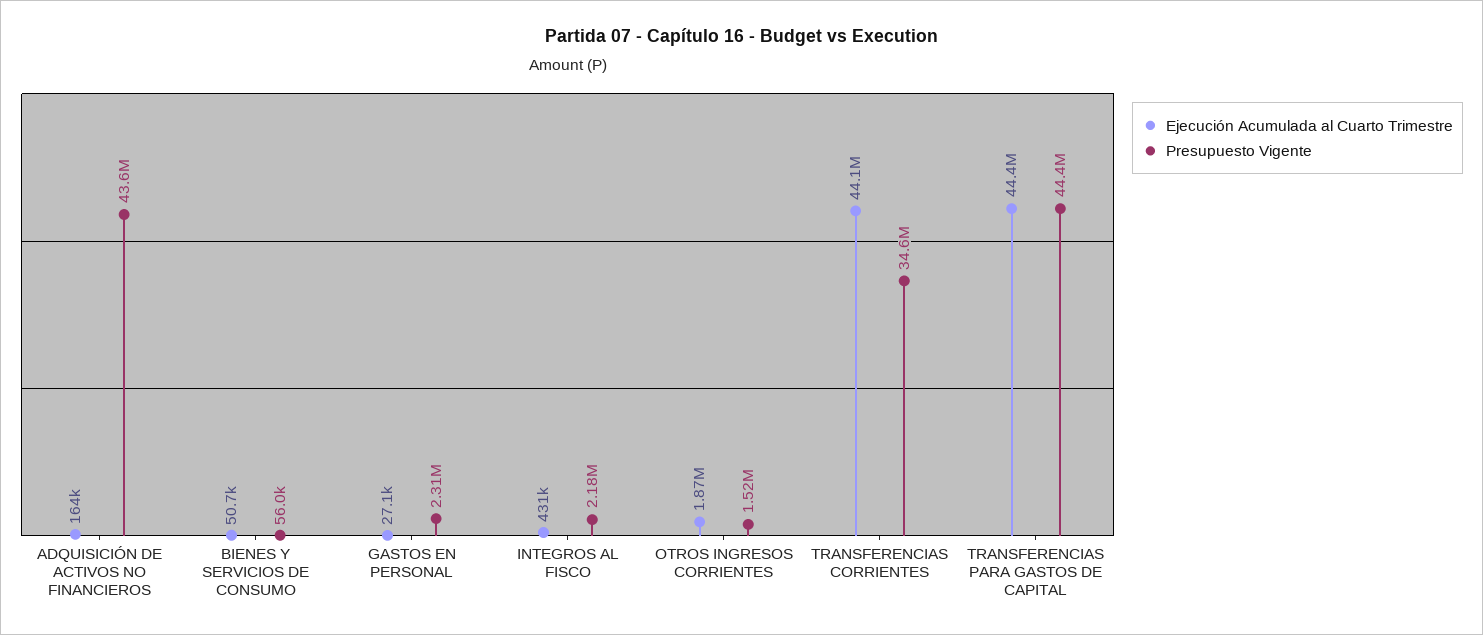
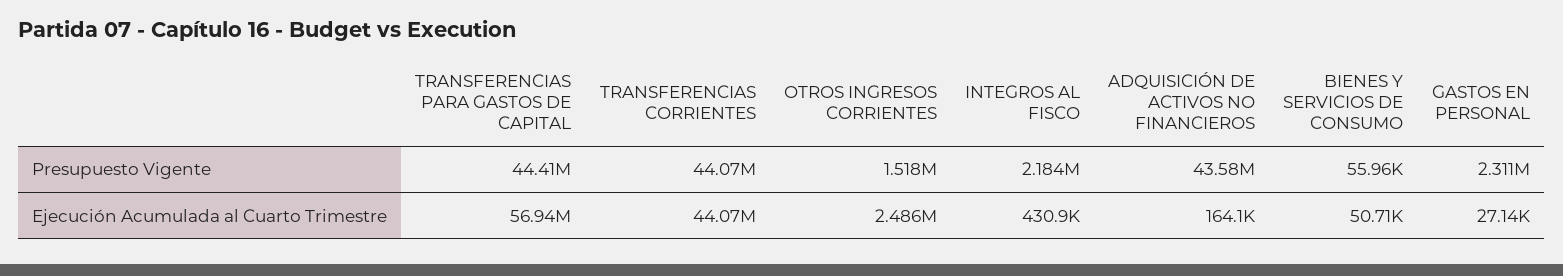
Ejecución Acumulada al Cuarto Trimestre, OTROS INGRESOS CORRIENTES: 1870000 -> 2486000
Presupuesto Vigente, TRANSFERENCIAS CORRIENTES: 34600000 -> 44070000
Ejecución Acumulada al Cuarto Trimestre, TRANSFERENCIAS PARA GASTOS DE CAPITAL: 44400000 -> 56940000

